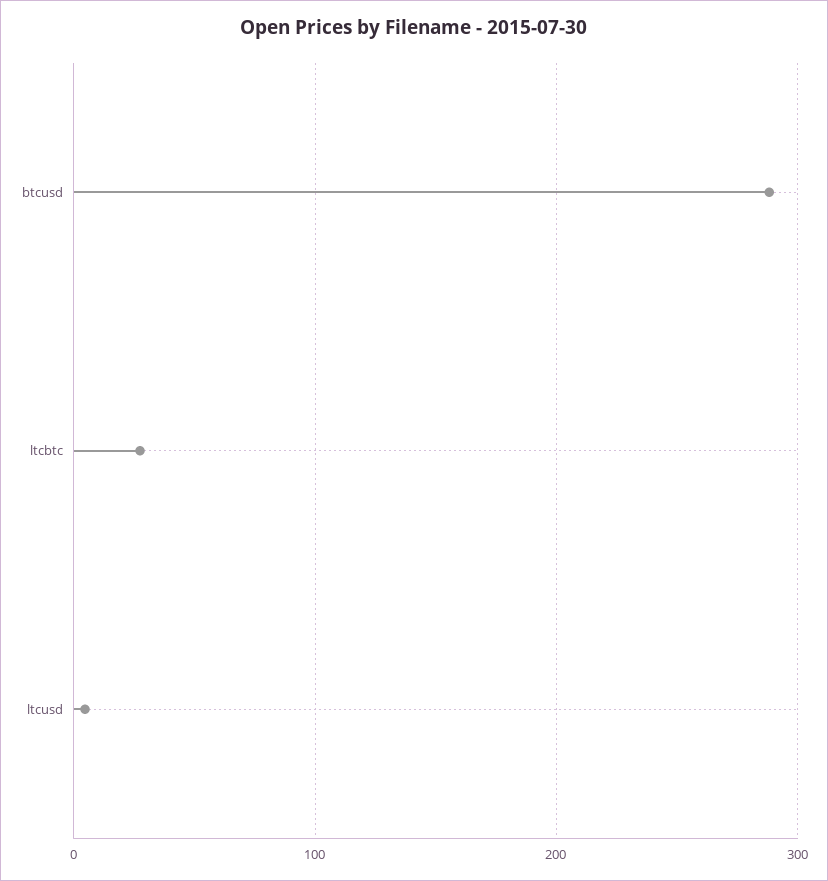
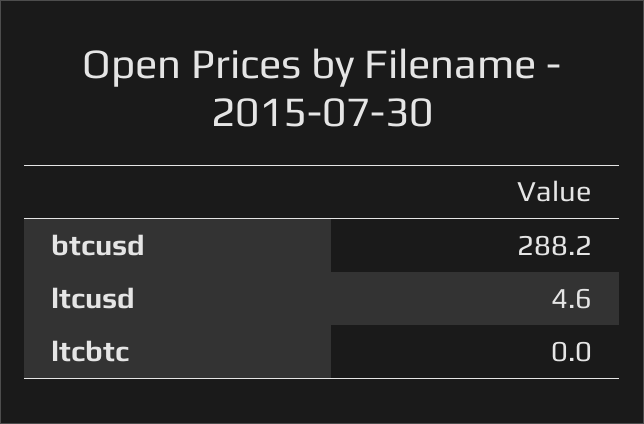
ltcbtc: 30 -> 0

